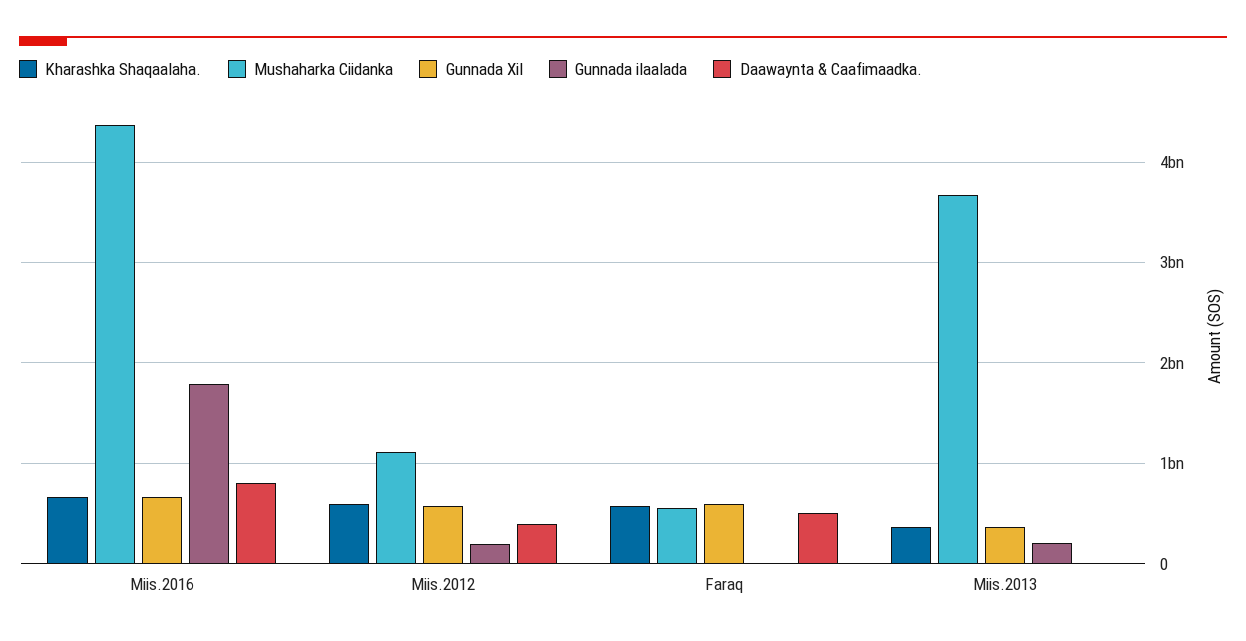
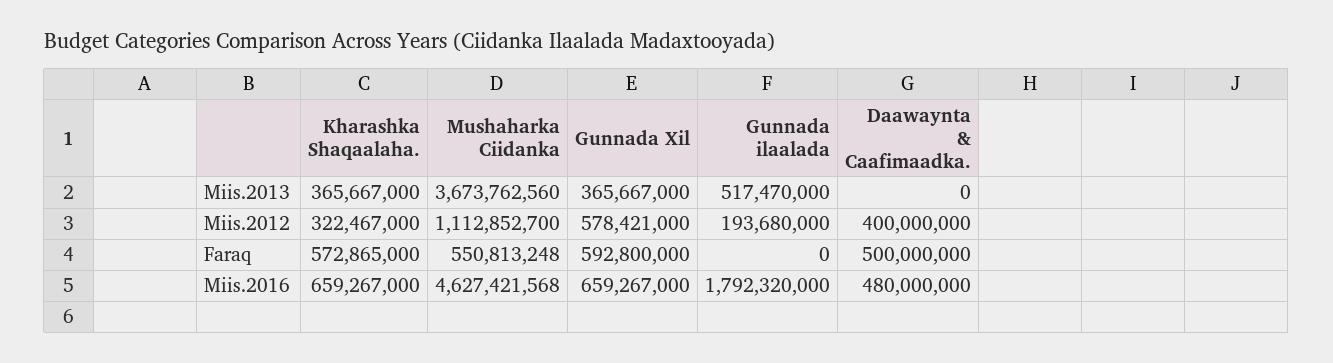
Mushaharka Ciidanka, Miis.2016: 4400000000 -> 4627421568
Daawaynta & Caafimaadka., Miis.2016: 800000000 -> 480000000
Kharashka Shaqaalaha., Miis.2012: 600000000 -> 322467000
Gunnada ilaalada, Miis.2013: 200000000 -> 517470000

